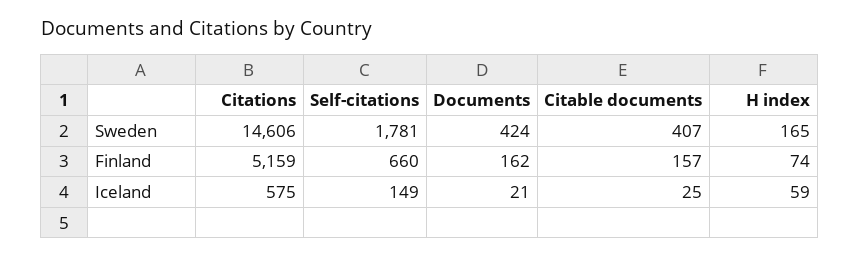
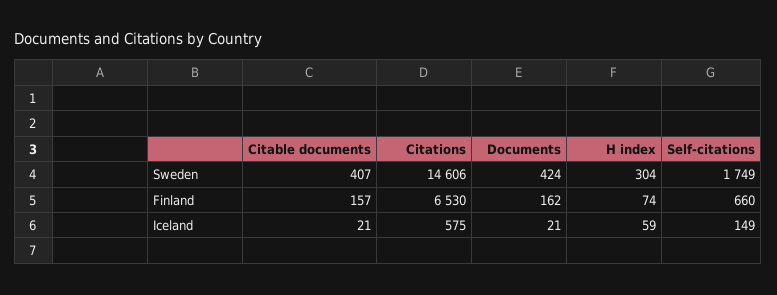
Self-citations, Sweden: 1781 -> 1749
H index, Sweden: 165 -> 304
Citations, Finland: 5159 -> 6530
Citable documents, Iceland: 25 -> 21

